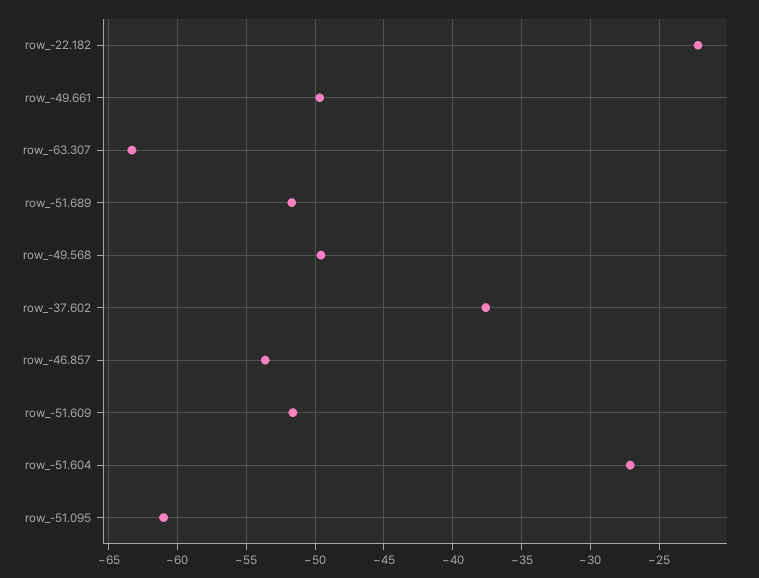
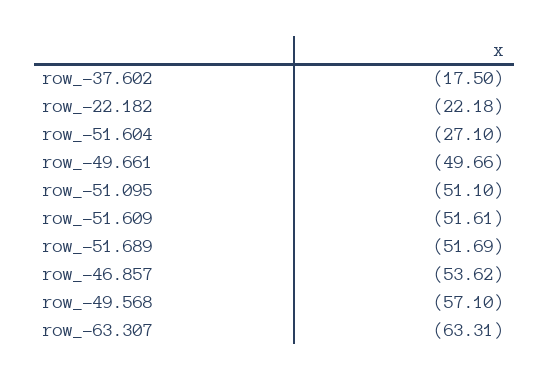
row_-49.568: -49.5 -> -57.1
row_-37.602: -37.5 -> -17.5
row_-51.095: -61 -> -51.1

